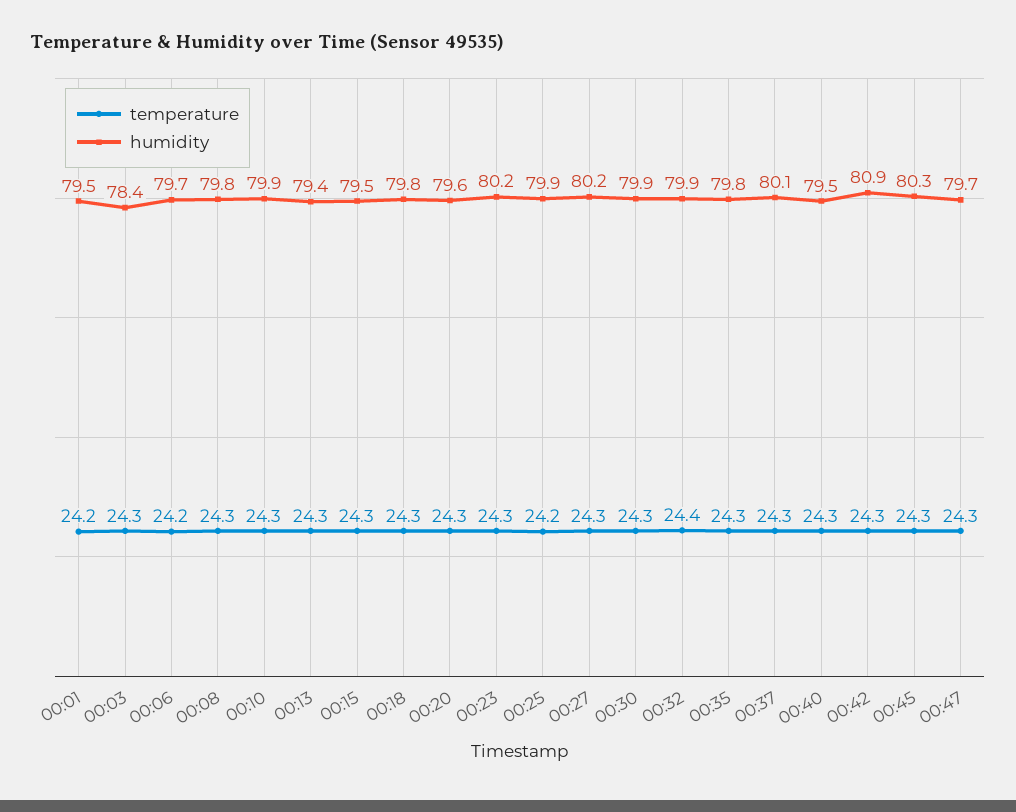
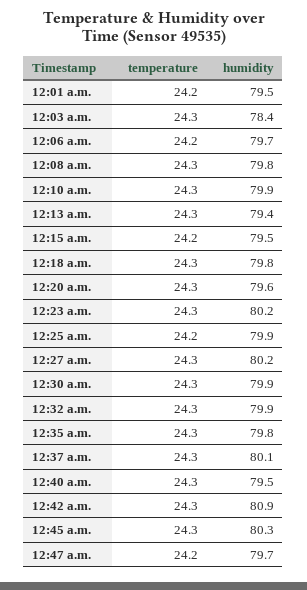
temperature, 00:15: 24.3 -> 24.2
temperature, 00:32: 24.4 -> 24.3
temperature, 00:47: 24.3 -> 24.2

